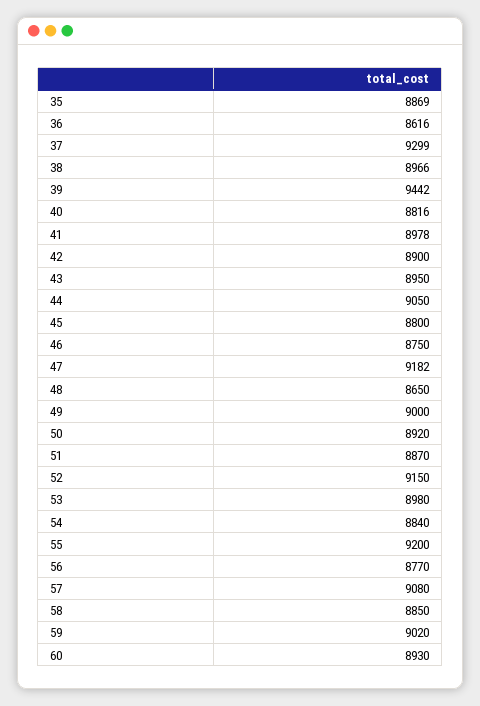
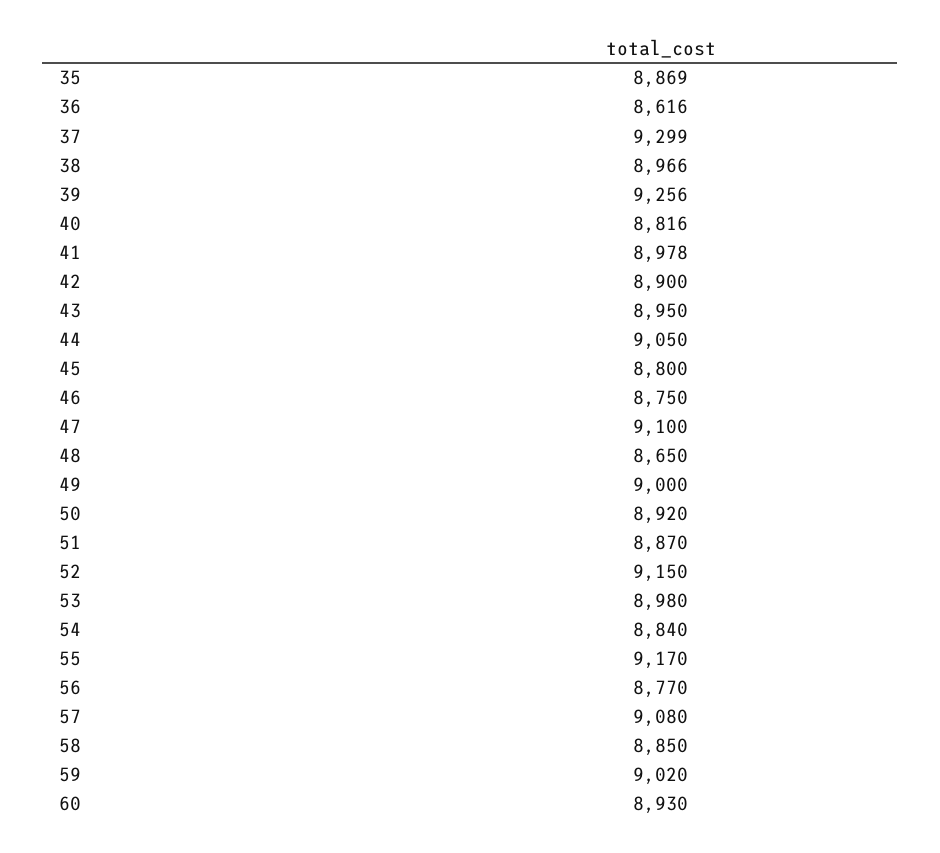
39: 9442 -> 9256
47: 9182 -> 9100
55: 9200 -> 9170

